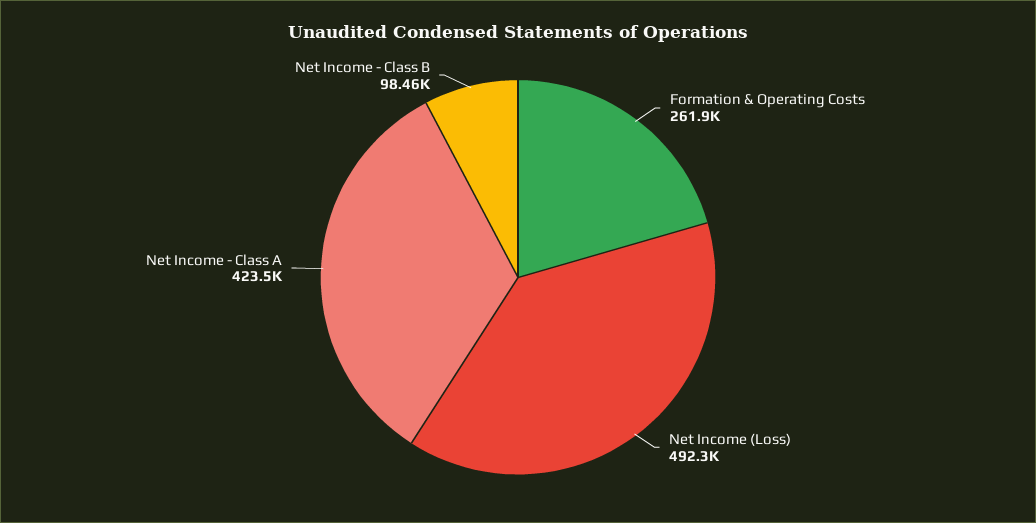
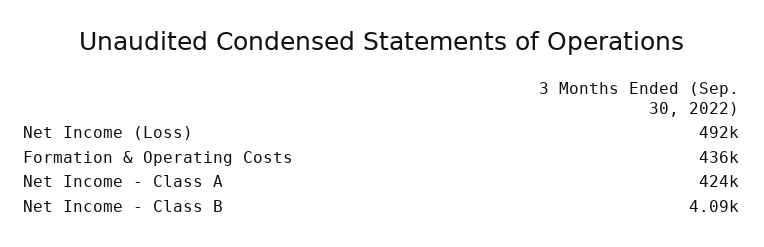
Formation & Operating Costs: 261900 -> 436000
Net Income - Class B: 98460 -> 4090

